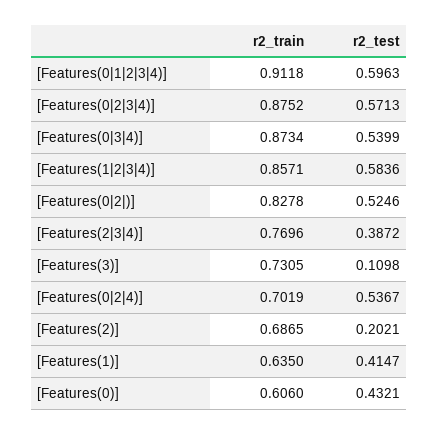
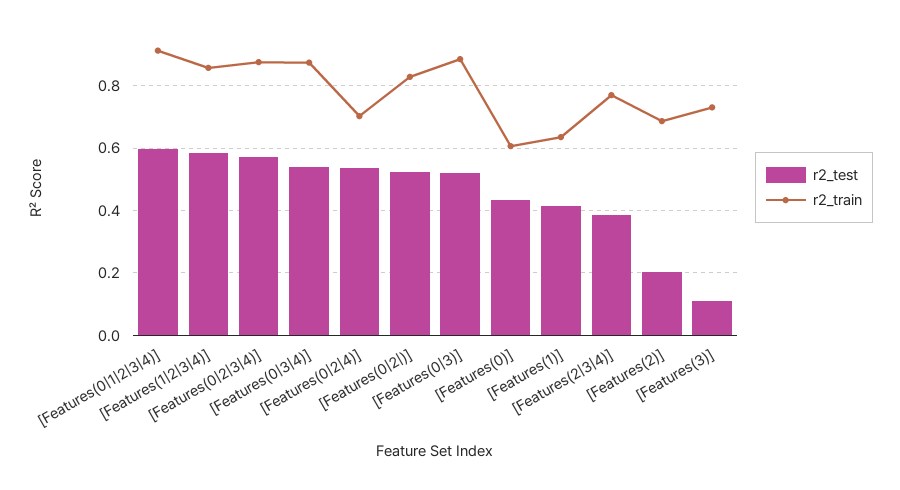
r2_test, [Features(0|3)]: none -> 0.52
r2_train, [Features(0|3)]: none -> 0.88

